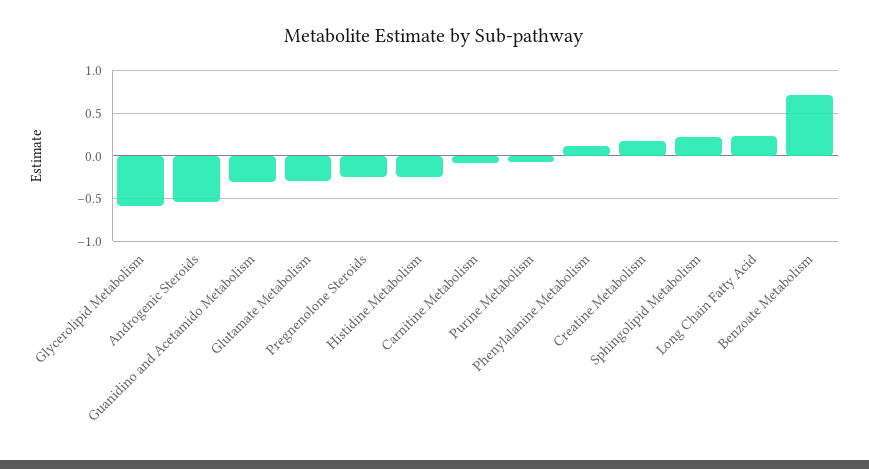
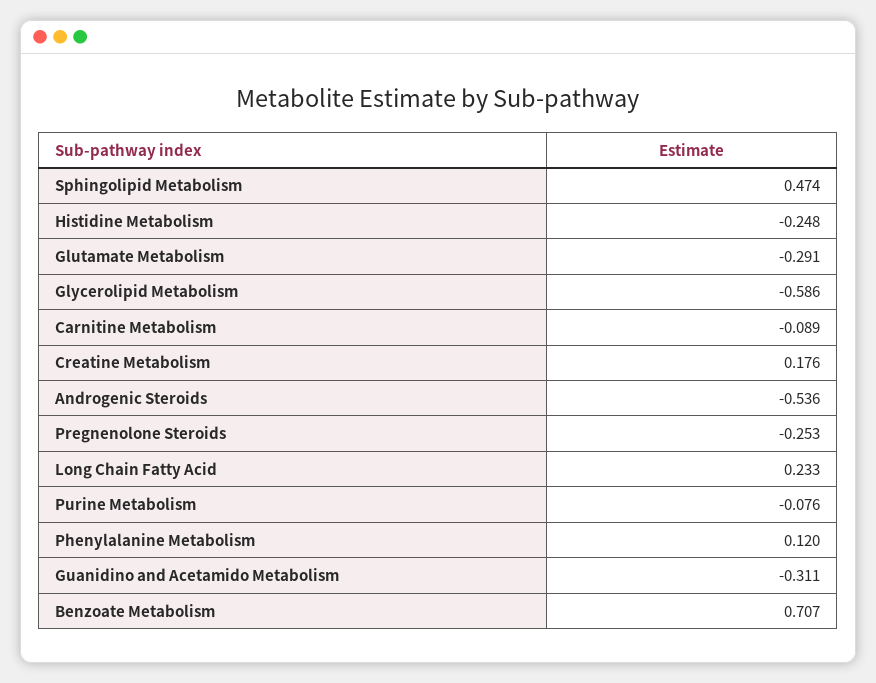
Sphingolipid Metabolism: 0.2 -> 0.474

